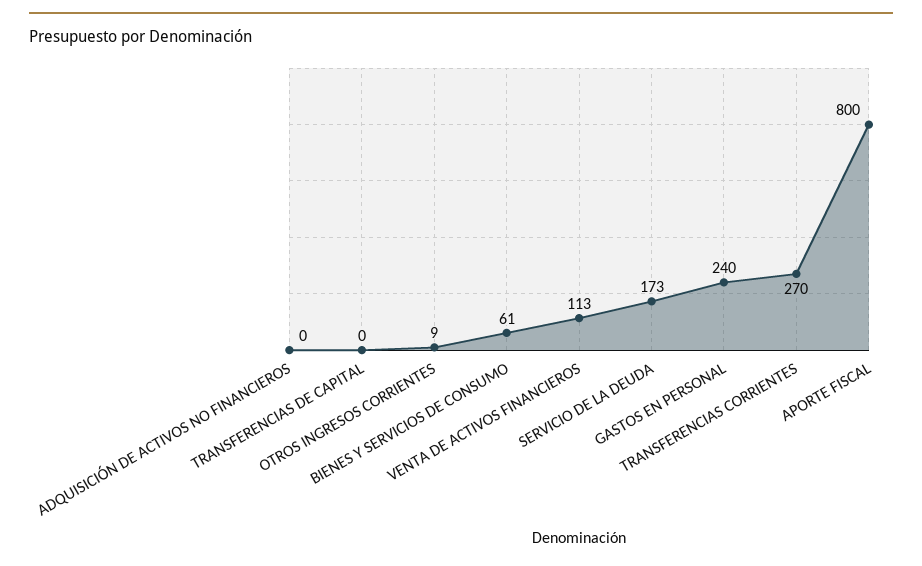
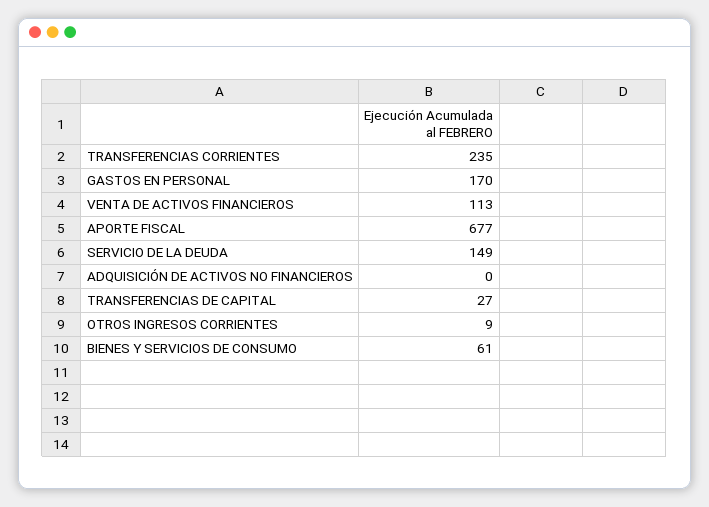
TRANSFERENCIAS DE CAPITAL: 0 -> 27
SERVICIO DE LA DEUDA: 173 -> 149
GASTOS EN PERSONAL: 240 -> 170
TRANSFERENCIAS CORRIENTES: 270 -> 235
APORTE FISCAL: 800 -> 677

